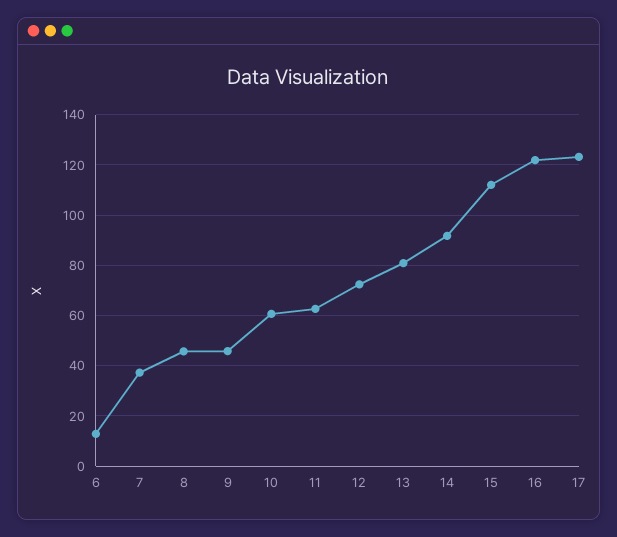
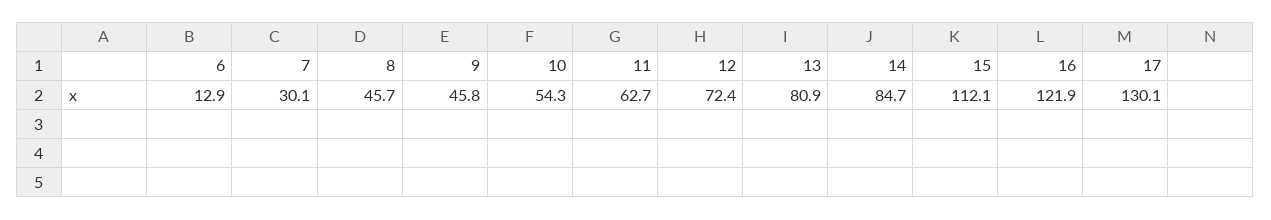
7: 37.5 -> 30.1
10: 60 -> 54.3
14: 92.5 -> 84.7
17: 122.5 -> 130.1

